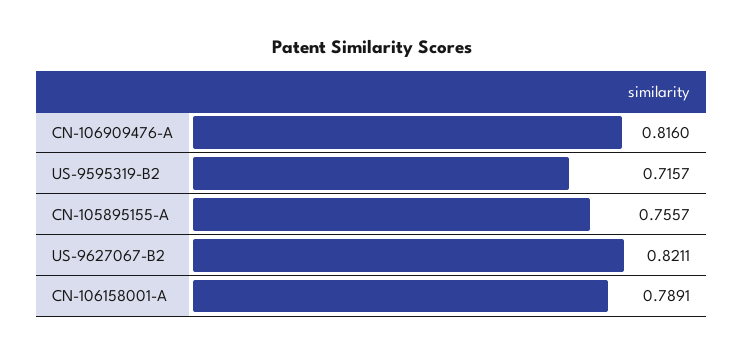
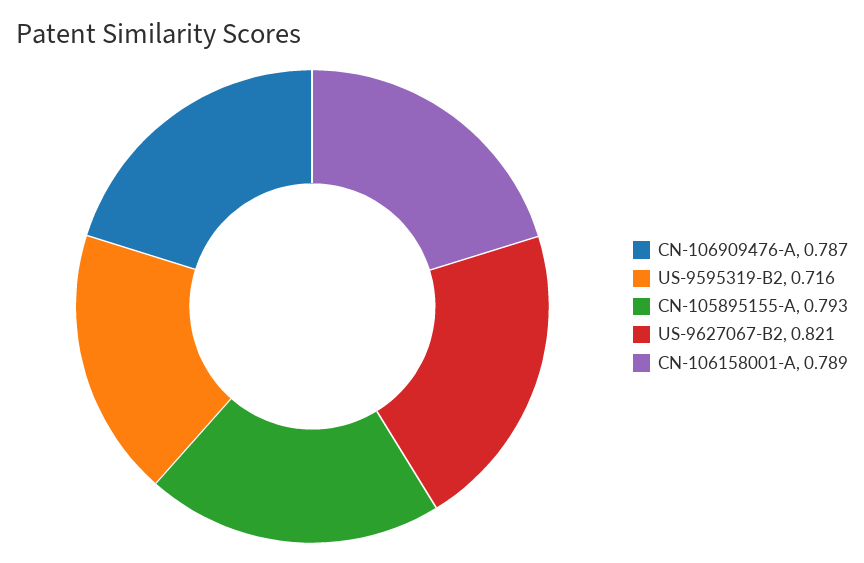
CN-106909476-A: 0.816 -> 0.787
CN-105895155-A: 0.7557 -> 0.793

